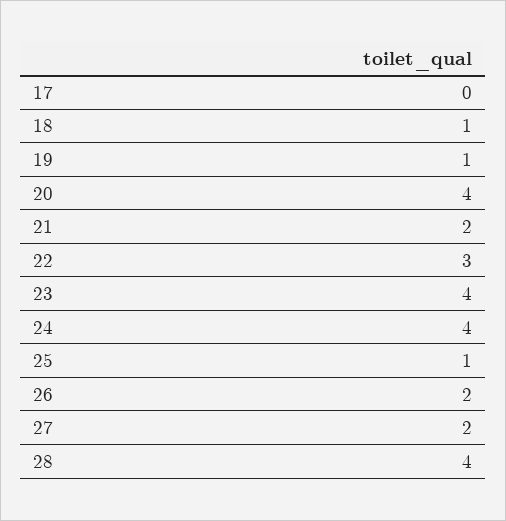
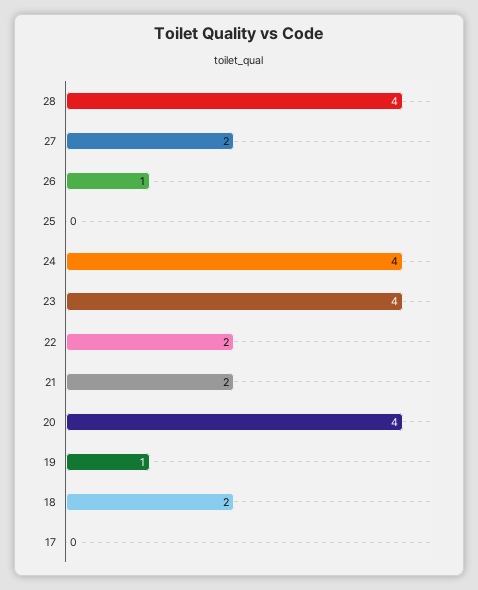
18: 1 -> 2
22: 3 -> 2
25: 1 -> 0
26: 2 -> 1

